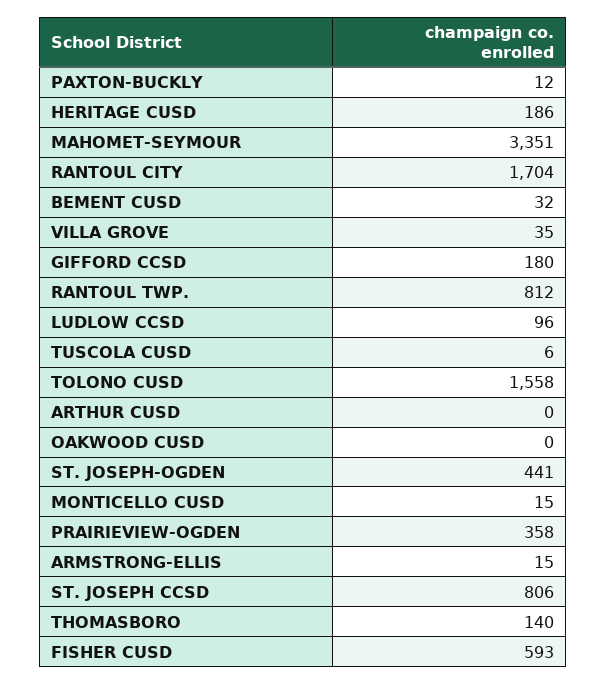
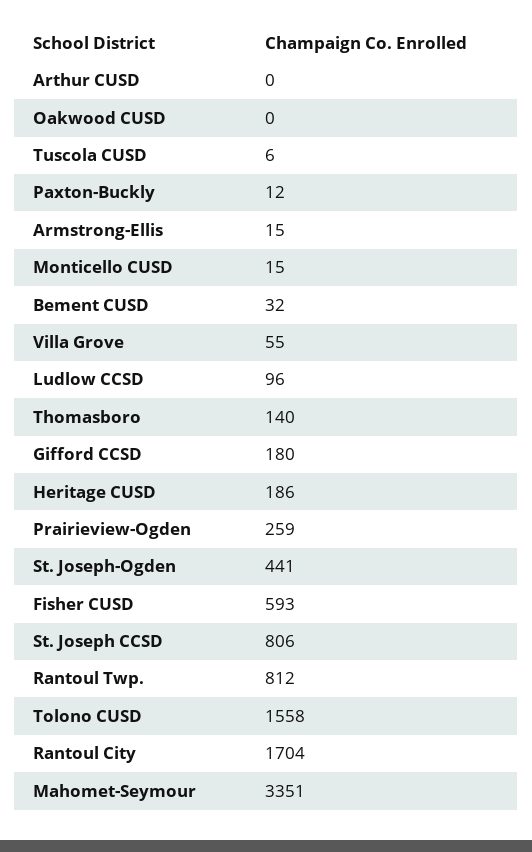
VILLA GROVE: 35 -> 55
PRAIRIEVIEW-OGDEN: 358 -> 259

